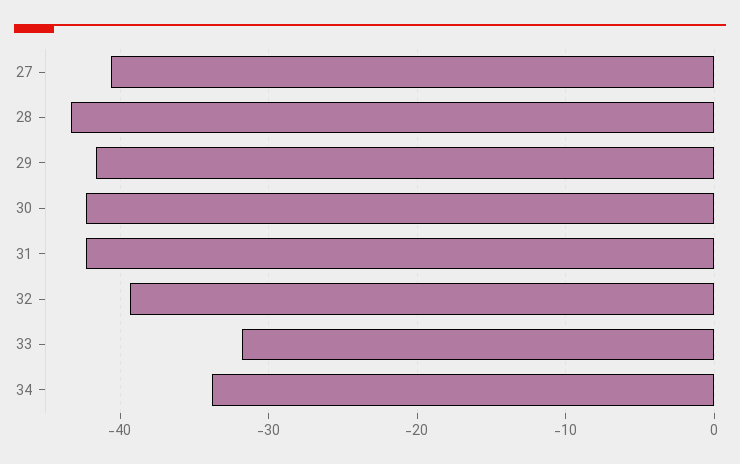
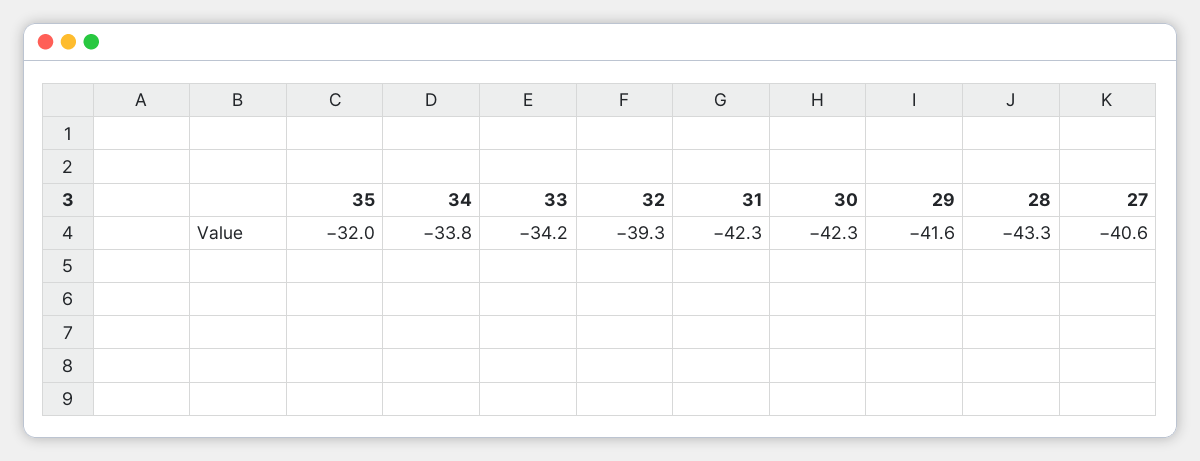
33: -32 -> -34.2
35: none -> -32

